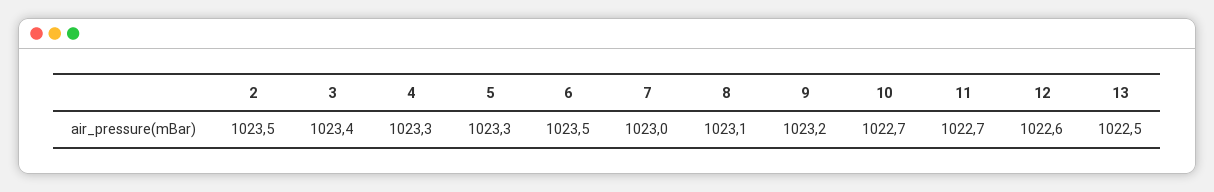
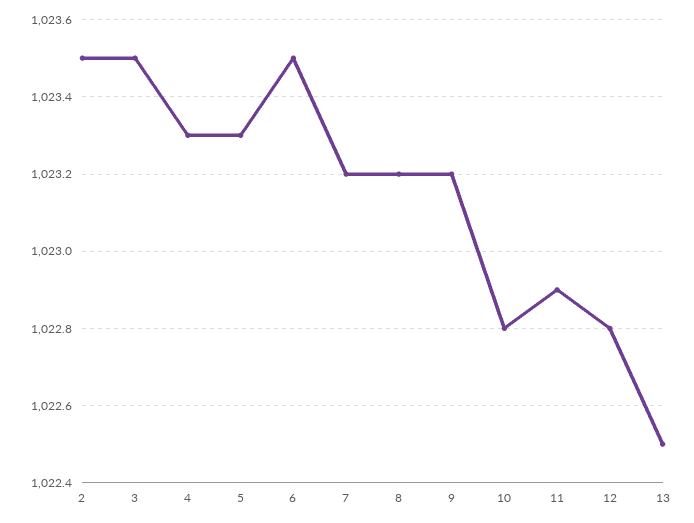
3: 1023.4 -> 1023.5
7: 1023 -> 1023.2
8: 1023.1 -> 1023.2
10: 1022.7 -> 1022.8
11: 1022.7 -> 1022.9
12: 1022.6 -> 1022.8

